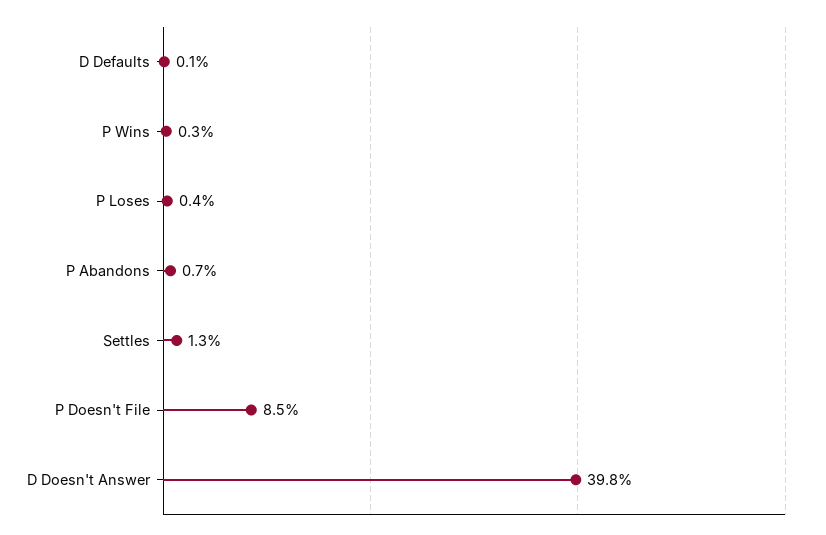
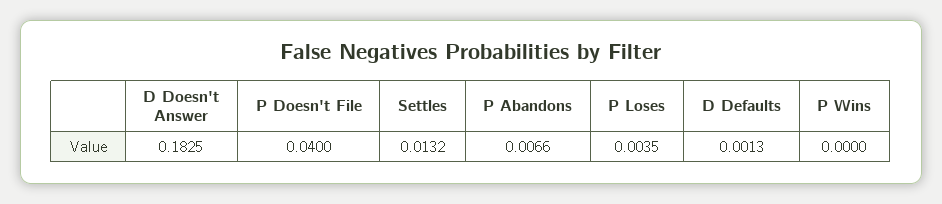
P Wins: 0.003 -> 0
P Doesn't File: 0.085 -> 0.04
D Doesn't Answer: 0.398 -> 0.1825

